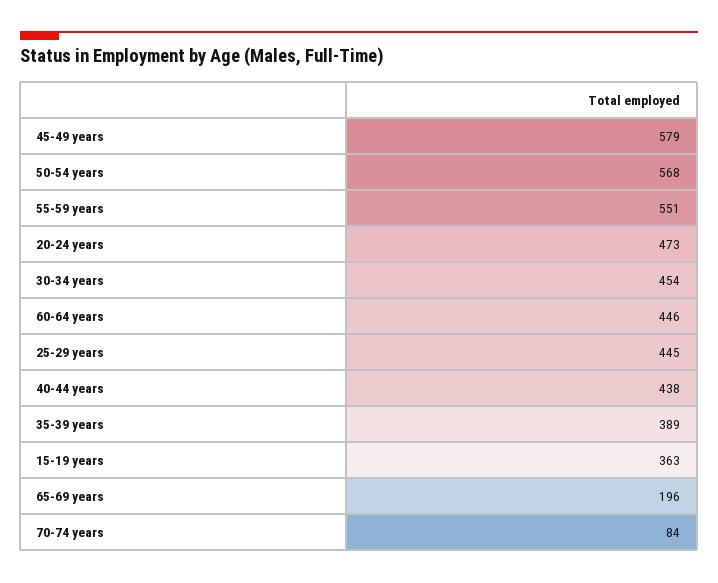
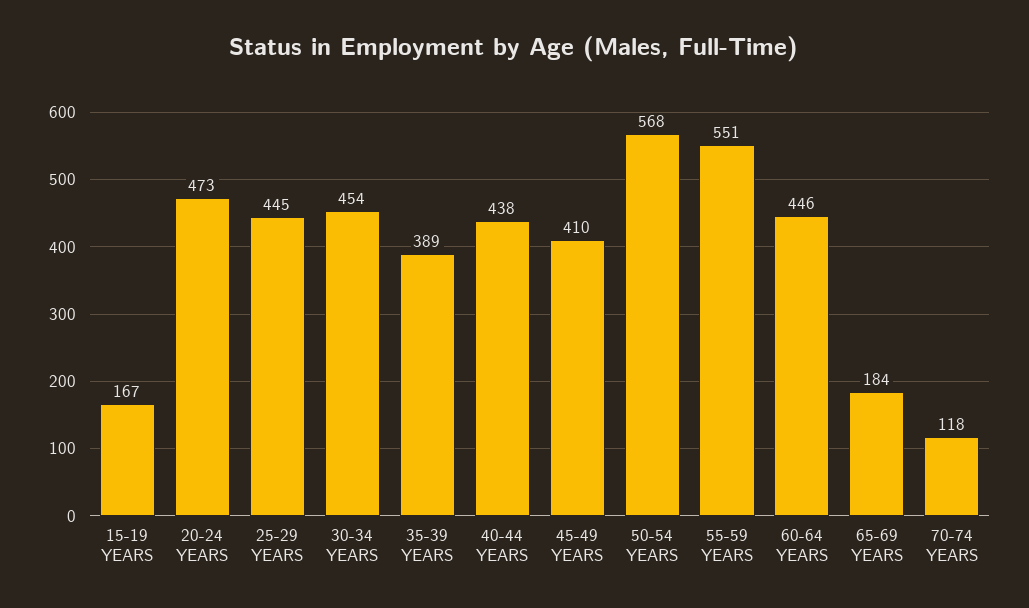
45-49 years: 579 -> 410
15-19 years: 363 -> 167
65-69 years: 196 -> 184
70-74 years: 84 -> 118

